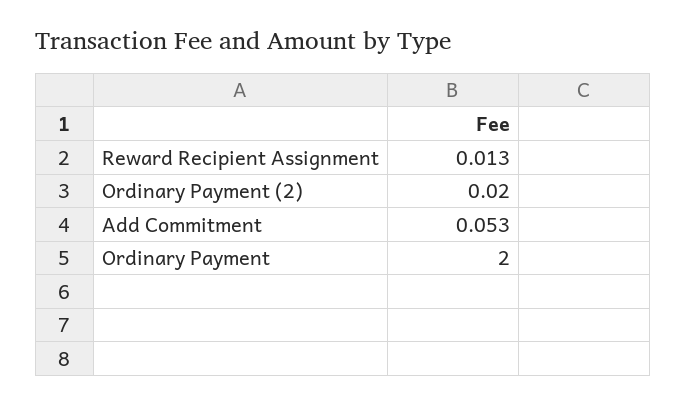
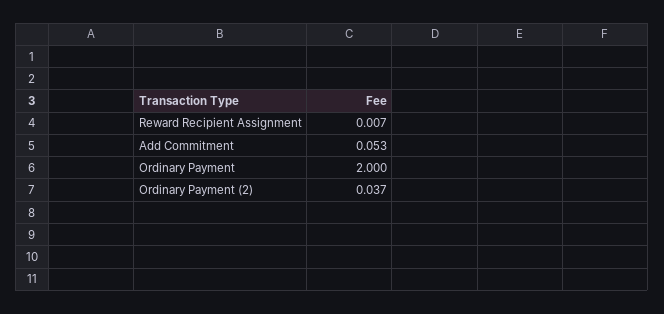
Reward Recipient Assignment: 0.013 -> 0.007
Ordinary Payment (2): 0.02 -> 0.037

